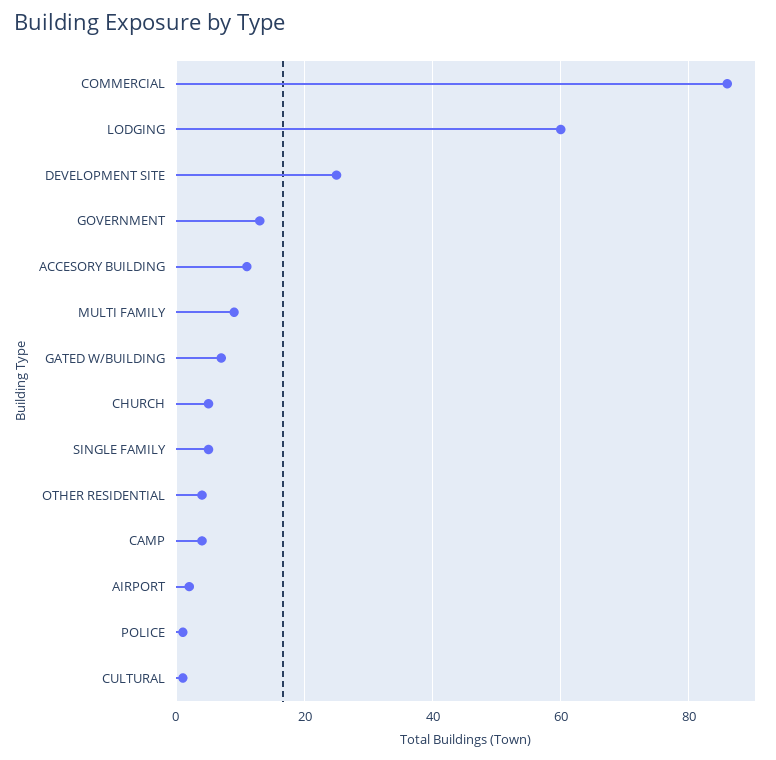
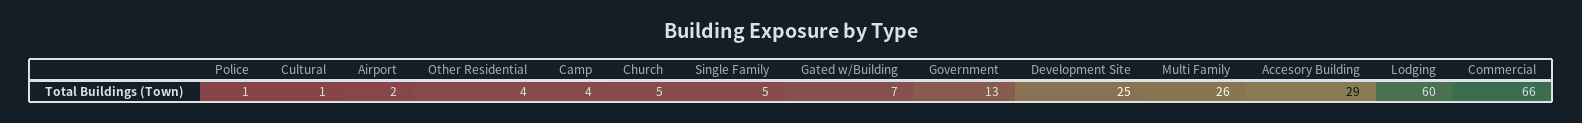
COMMERCIAL: 85 -> 66
ACCESORY BUILDING: 10 -> 29
MULTI FAMILY: 10 -> 26

